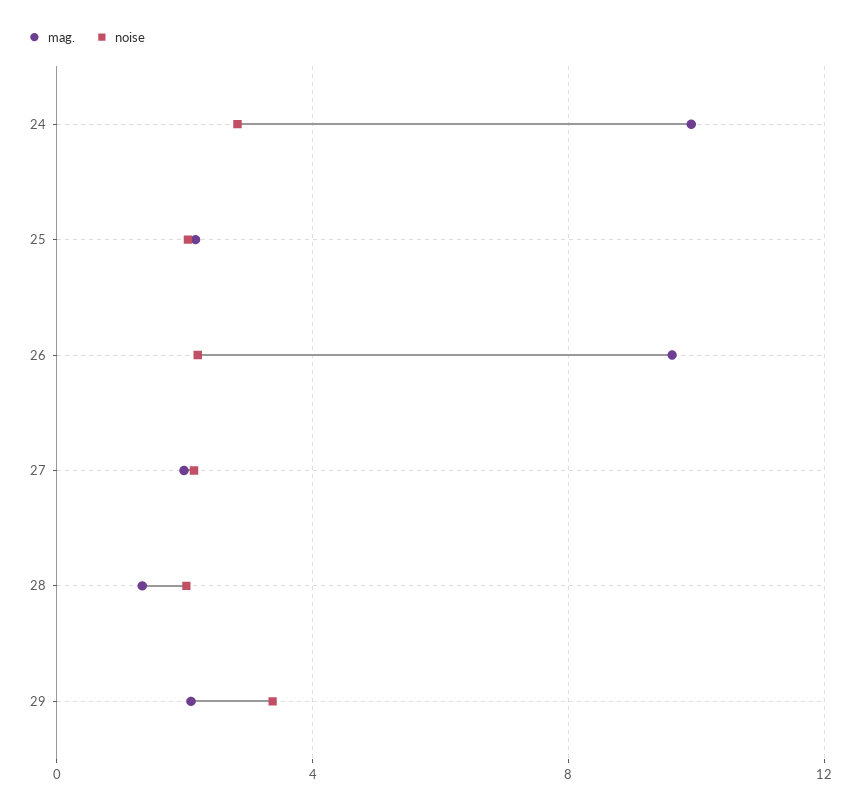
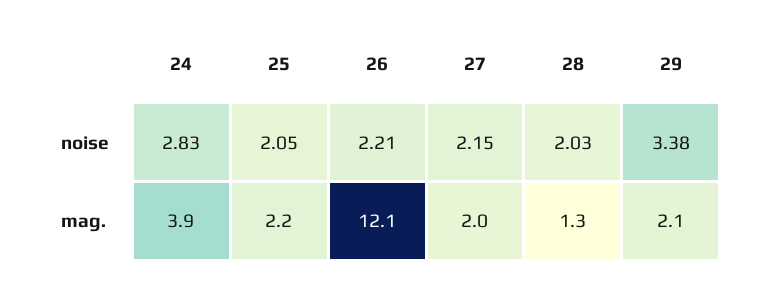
mag., 24: 10 -> 3.9
mag., 26: 9.5 -> 12.1

